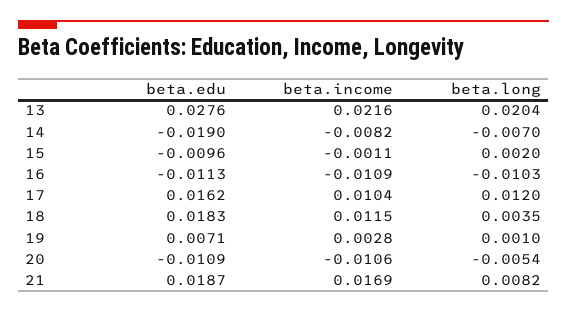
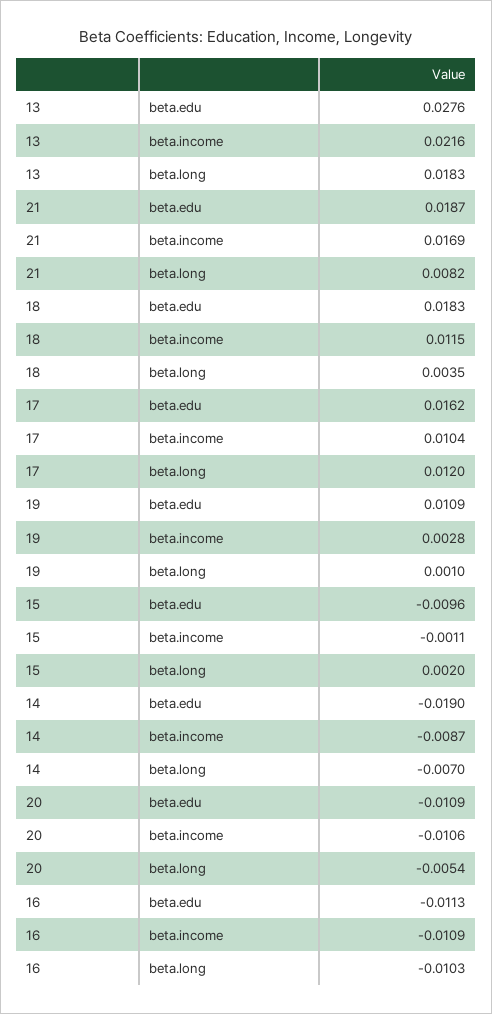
beta.long, 13: 0.0204 -> 0.0183
beta.income, 14: -0.0082 -> -0.0087
beta.edu, 19: 0.0071 -> 0.0109

